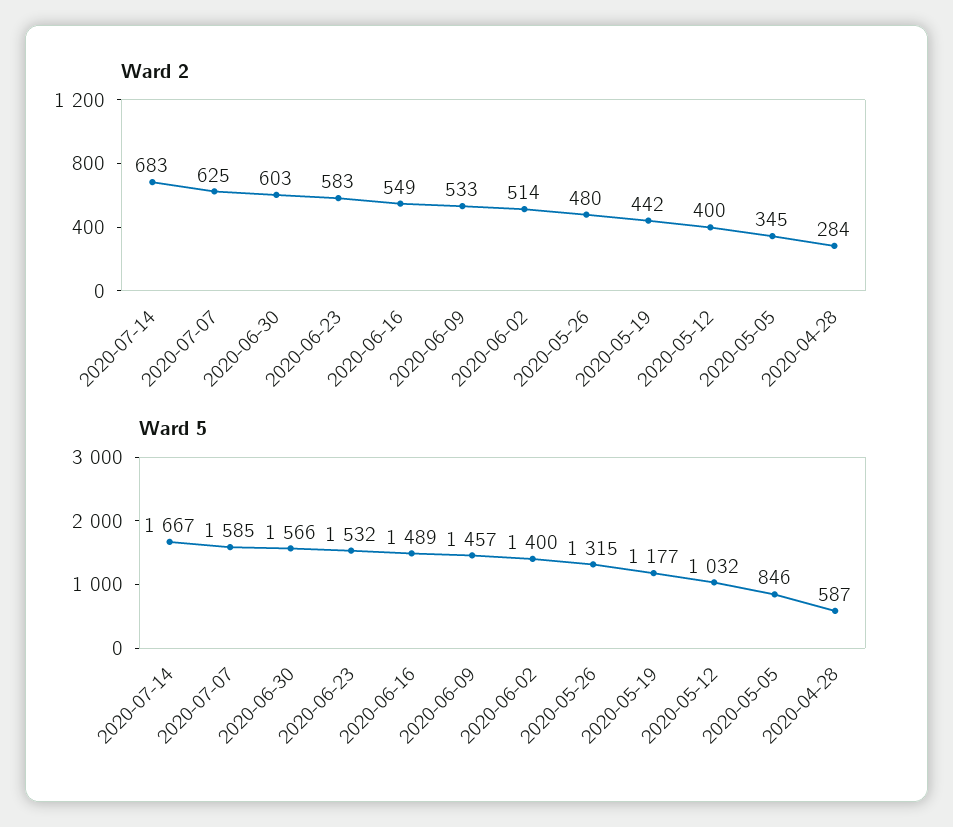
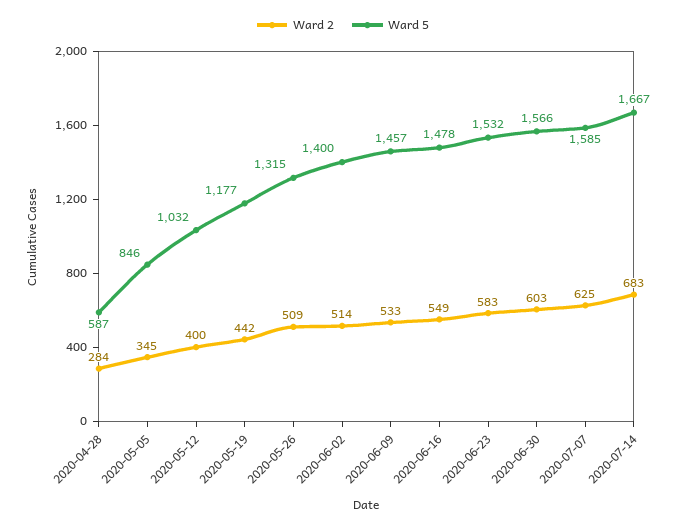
Ward 2, 2020-05-26: 480 -> 509
Ward 5, 2020-06-16: 1489 -> 1478

